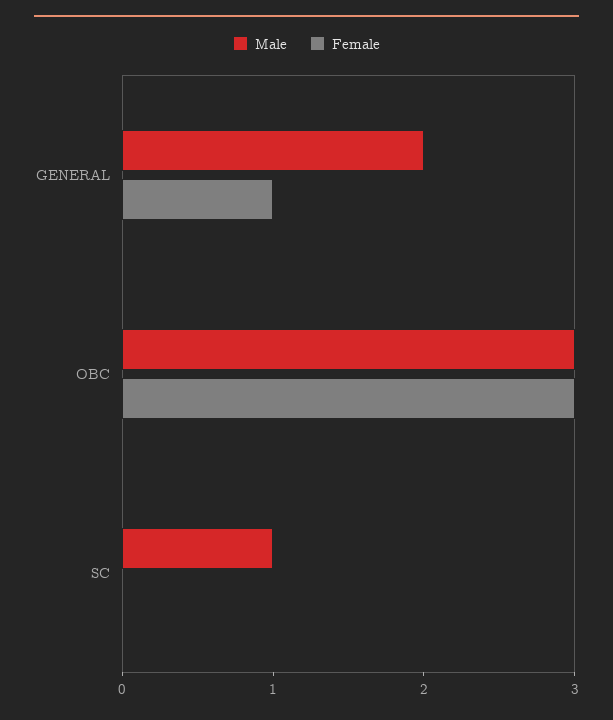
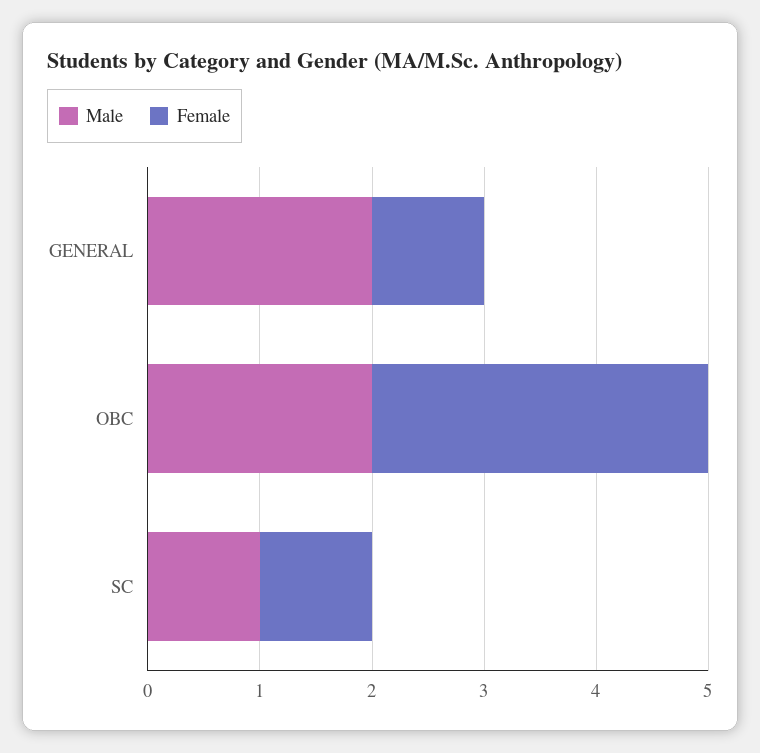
Male, OBC: 3 -> 2
Female, SC: 0 -> 1

